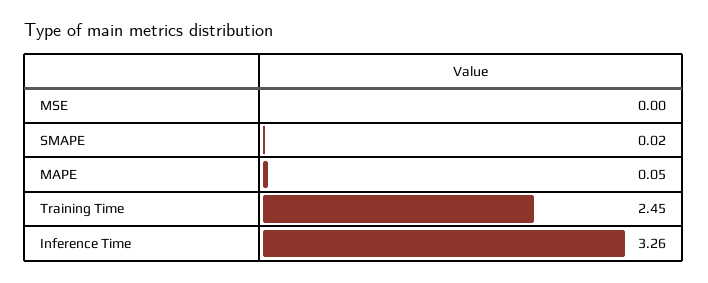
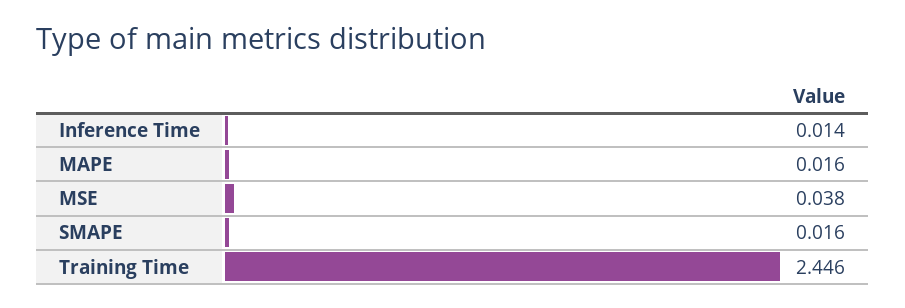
MSE: 0 -> 0.038
MAPE: 0.05 -> 0.016
Inference Time: 3.26 -> 0.014

